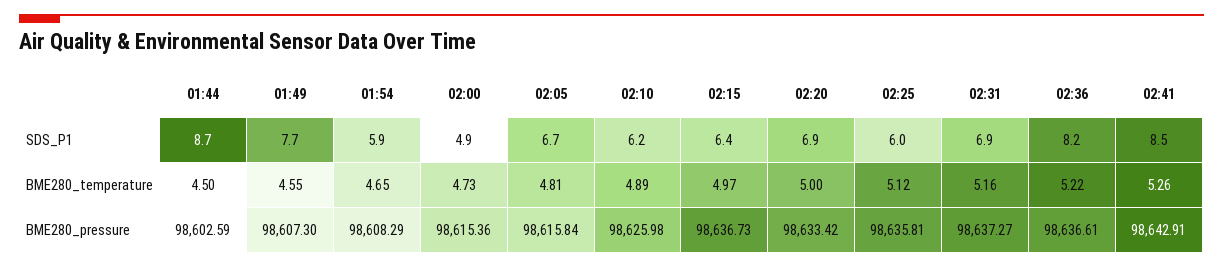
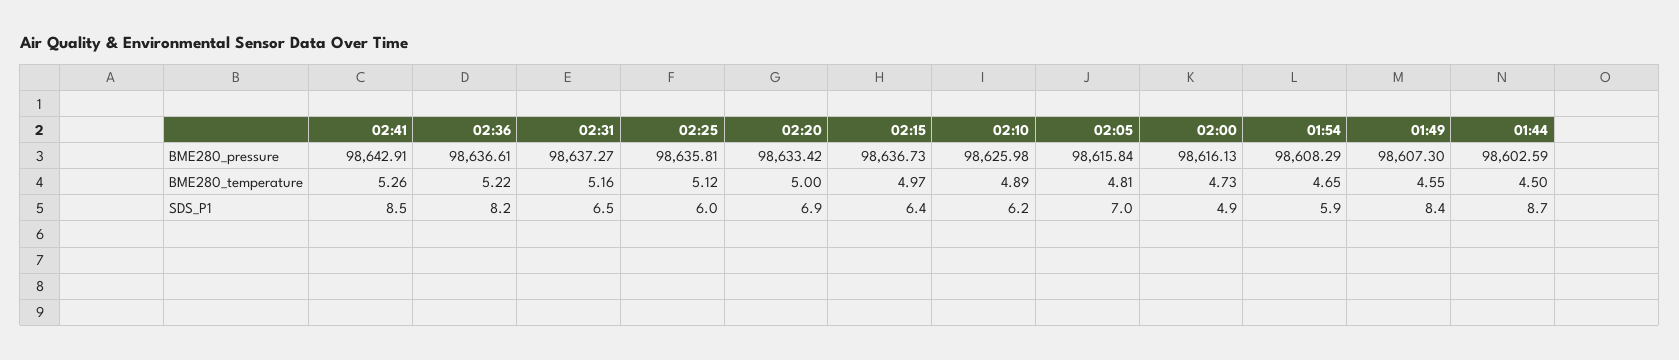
01:49, SDS_P1: 7.7 -> 8.4
02:05, SDS_P1: 6.7 -> 7
02:31, SDS_P1: 6.9 -> 6.5
02:00, BME280_pressure: 98615.36 -> 98616.13

